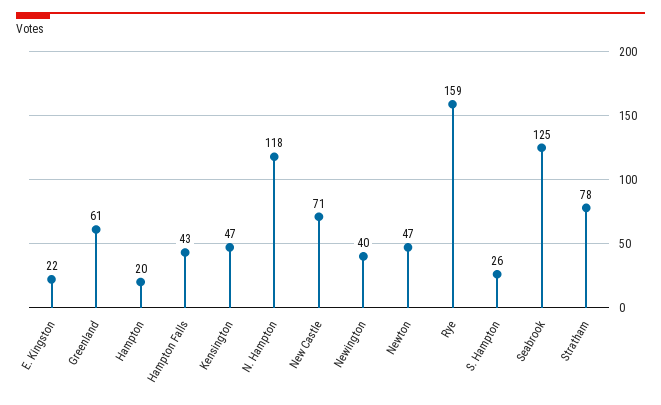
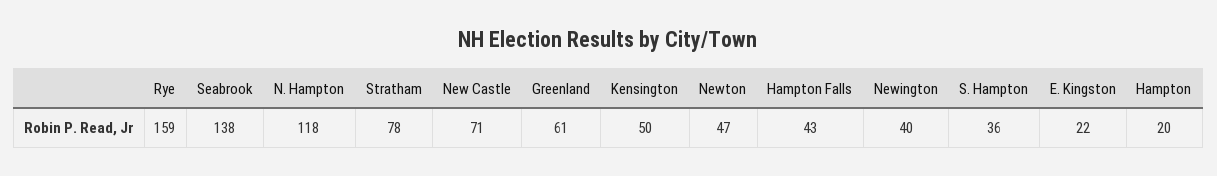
Kensington: 47 -> 50
S. Hampton: 26 -> 36
Seabrook: 125 -> 138

